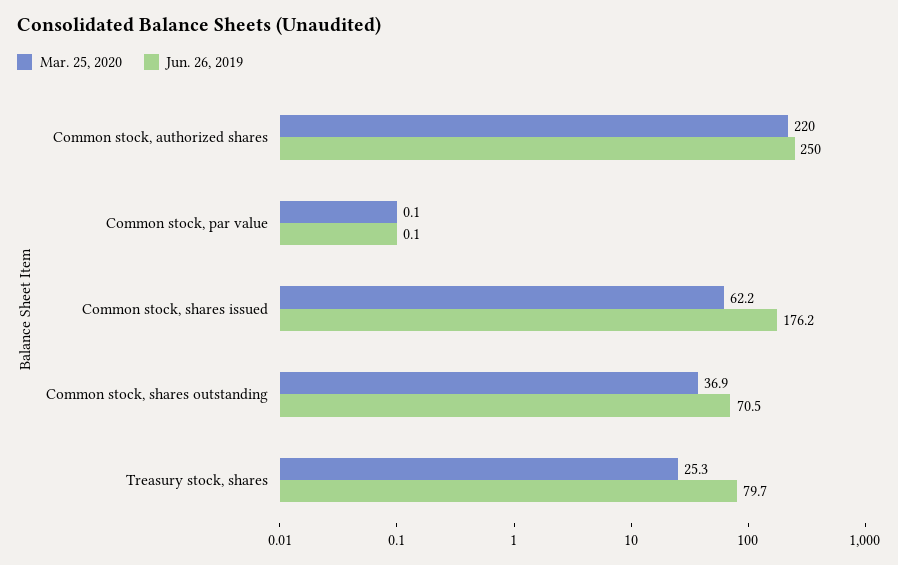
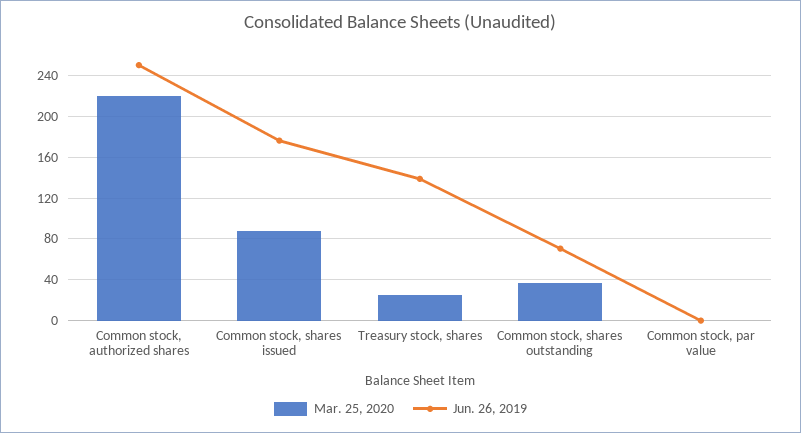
Mar. 25, 2020, Common stock, shares issued: 62.2 -> 90
Jun. 26, 2019, Treasury stock, shares: 79.7 -> 140

